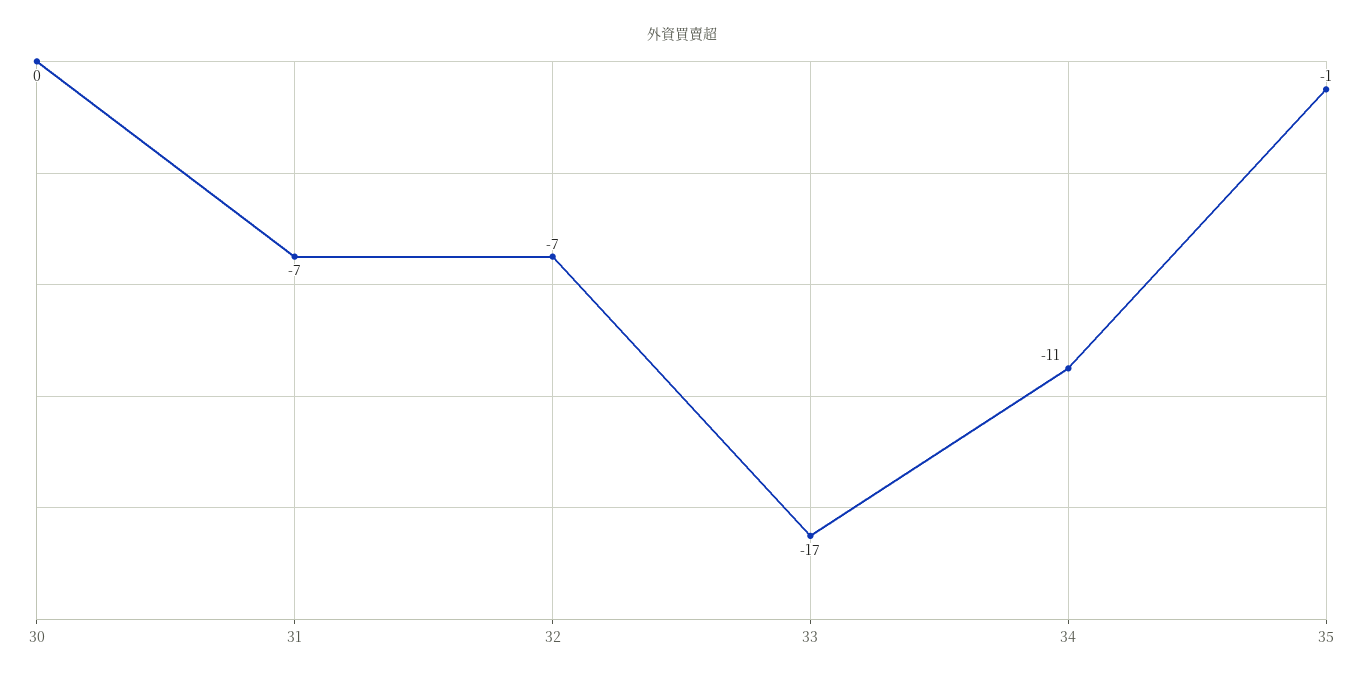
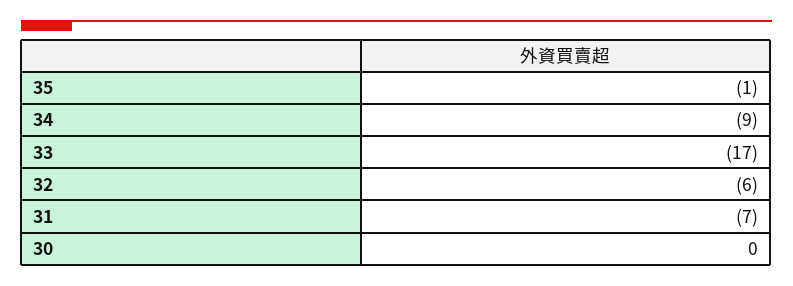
32: -7 -> -6
34: -11 -> -9

